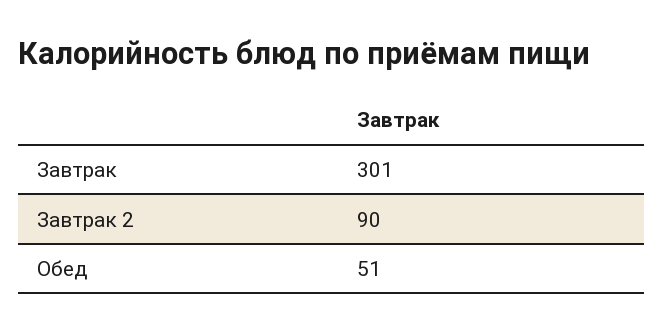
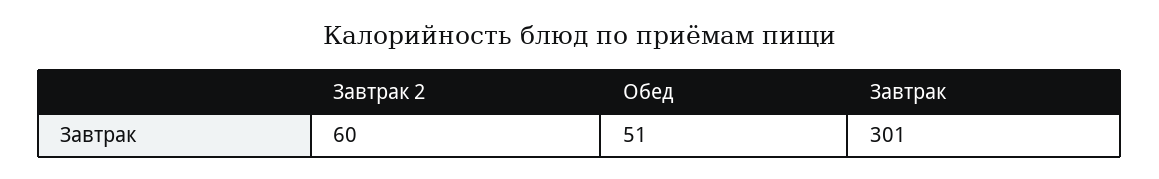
Завтрак 2: 90 -> 60

